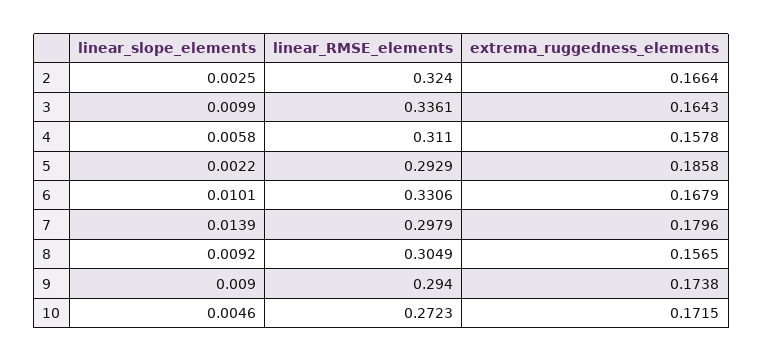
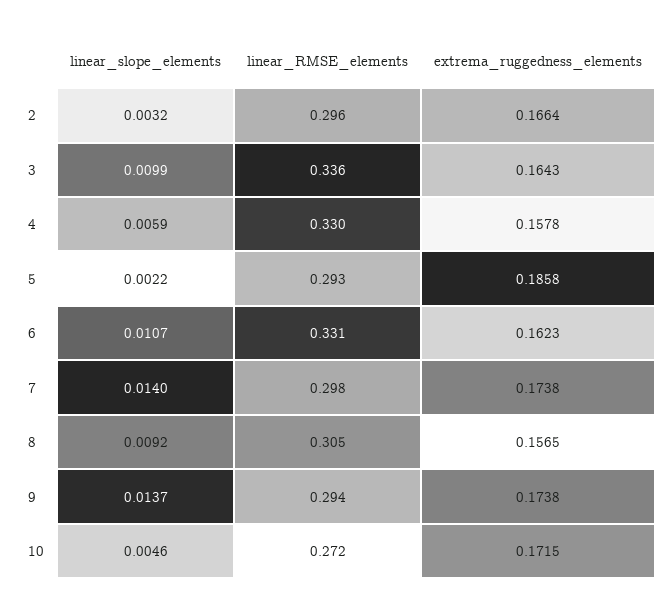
linear_slope_elements, 2: 0.0025 -> 0.0032
linear_RMSE_elements, 2: 0.324 -> 0.296
linear_slope_elements, 4: 0.0058 -> 0.0059
linear_RMSE_elements, 4: 0.311 -> 0.33
linear_slope_elements, 6: 0.0101 -> 0.0107
extrema_ruggedness_elements, 6: 0.1679 -> 0.1623
linear_slope_elements, 7: 0.0139 -> 0.014
extrema_ruggedness_elements, 7: 0.1796 -> 0.1738
linear_slope_elements, 9: 0.009 -> 0.0137

